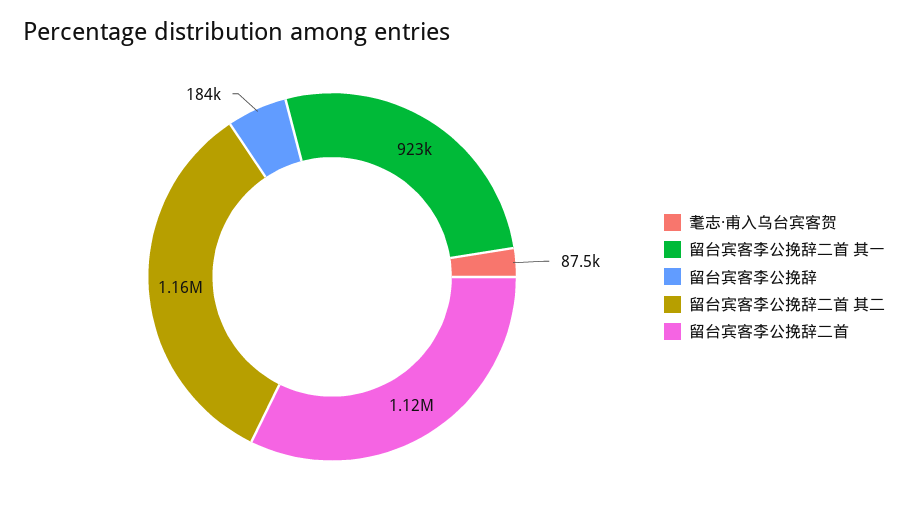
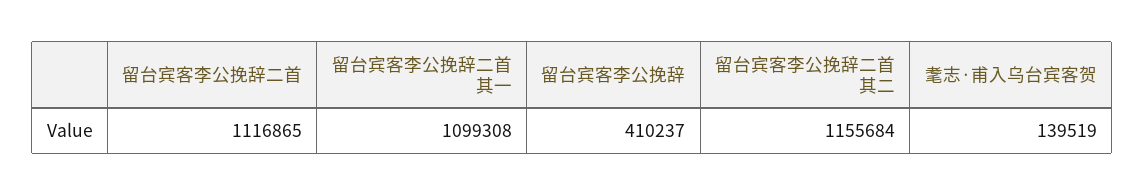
耄志·甫入乌台宾客贺: 87500 -> 139519
留台宾客李公挽辞二首 其一: 923000 -> 1099308
留台宾客李公挽辞: 184000 -> 410237

